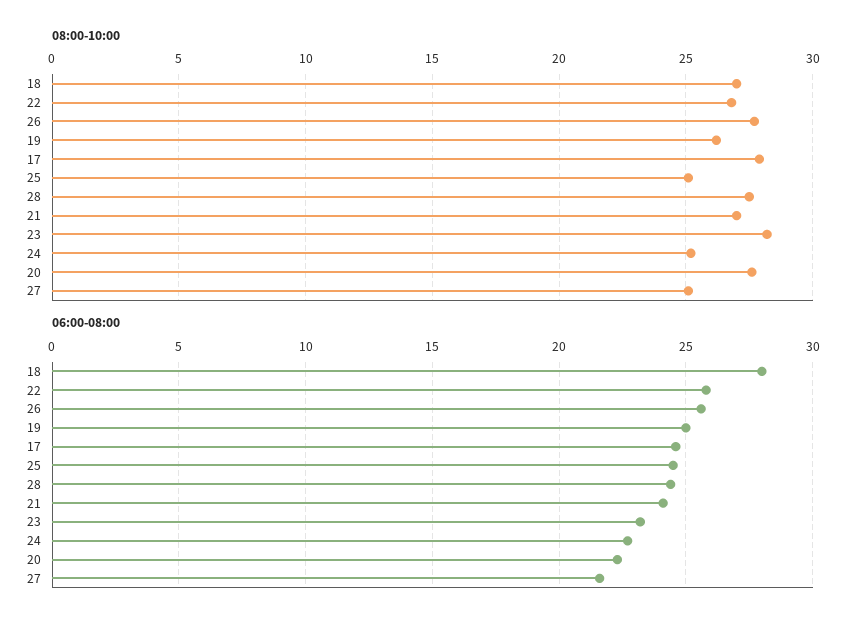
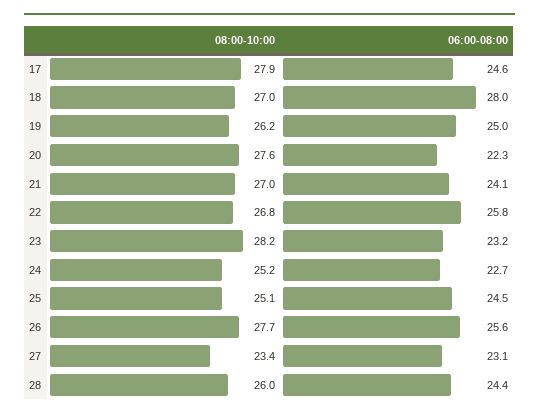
08:00-10:00, 28: 27.5 -> 26
08:00-10:00, 27: 25 -> 23.4
06:00-08:00, 27: 21.5 -> 23.1

